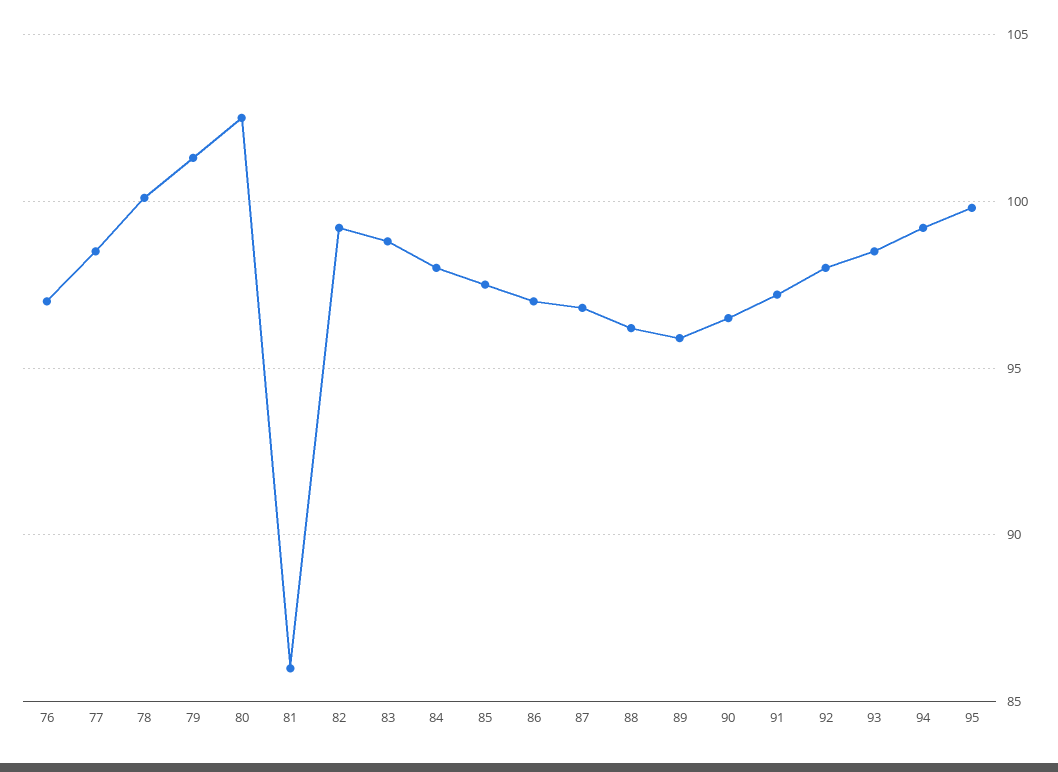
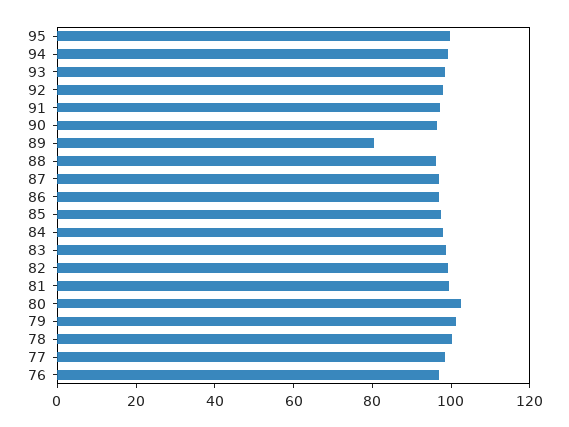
81: 86 -> 100
89: 96 -> 80

